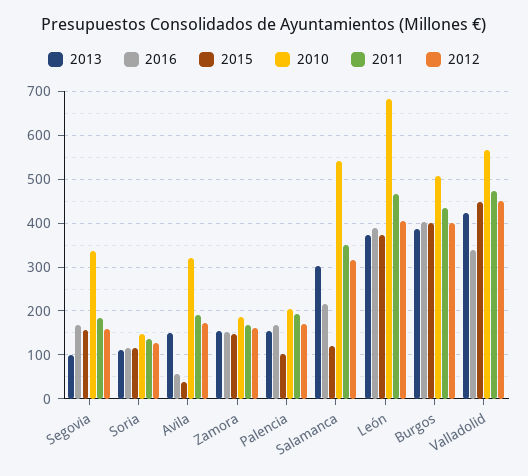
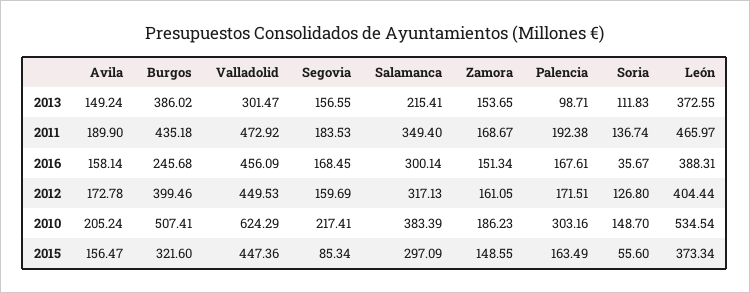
2013, Segovia: 100 -> 156.55
2015, Segovia: 160 -> 85.34
2010, Segovia: 340 -> 217.41
2016, Soria: 120 -> 35.67
2015, Soria: 120 -> 55.6
2016, Avila: 60 -> 158.14
2015, Avila: 40 -> 156.47
2010, Avila: 320 -> 205.24
2013, Palencia: 160 -> 98.71
2015, Palencia: 100 -> 163.49
2010, Palencia: 200 -> 303.16
2013, Salamanca: 300 -> 215.41
2016, Salamanca: 220 -> 300.14
2015, Salamanca: 120 -> 297.09
2010, Salamanca: 540 -> 383.39
2010, León: 680 -> 534.54
2016, Burgos: 400 -> 245.68
2015, Burgos: 400 -> 321.6
2013, Valladolid: 420 -> 301.47
2016, Valladolid: 340 -> 456.09
2010, Valladolid: 560 -> 624.29

